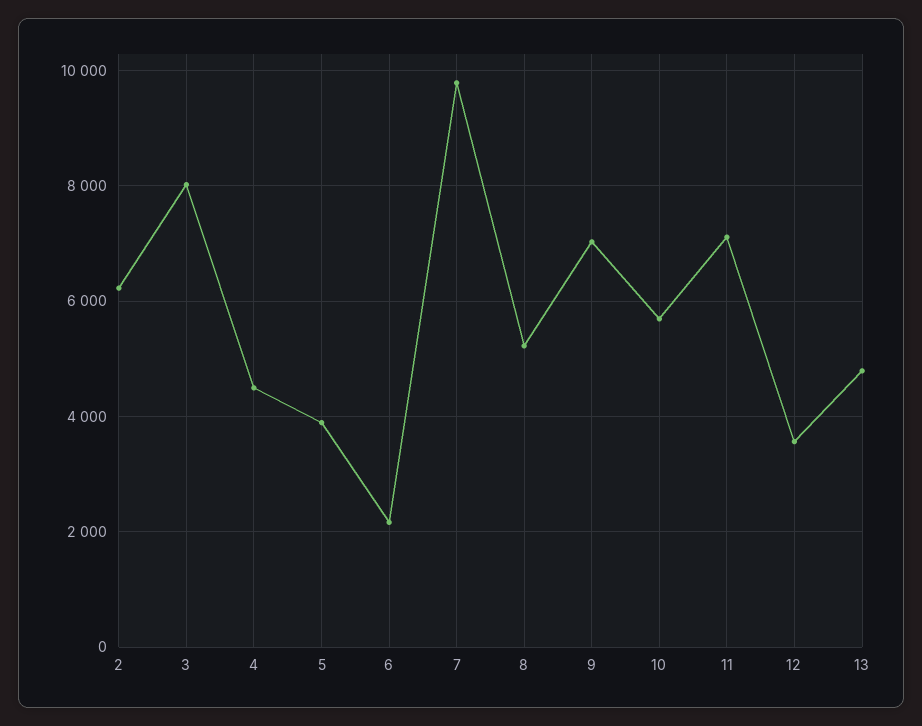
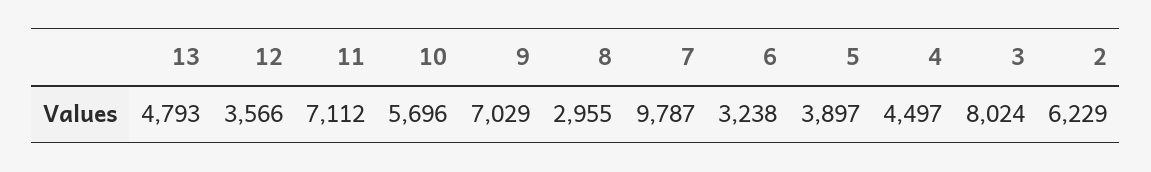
6: 2200 -> 3238
8: 5200 -> 2955

